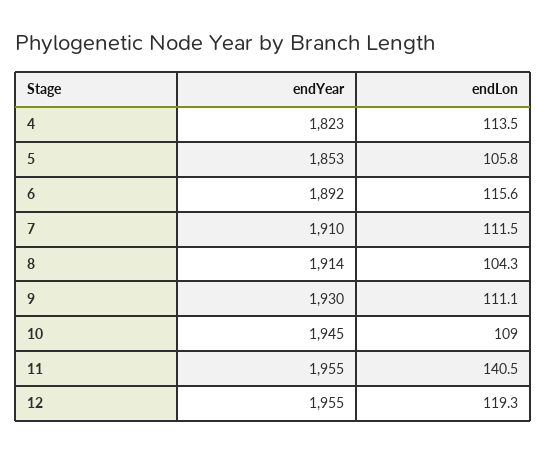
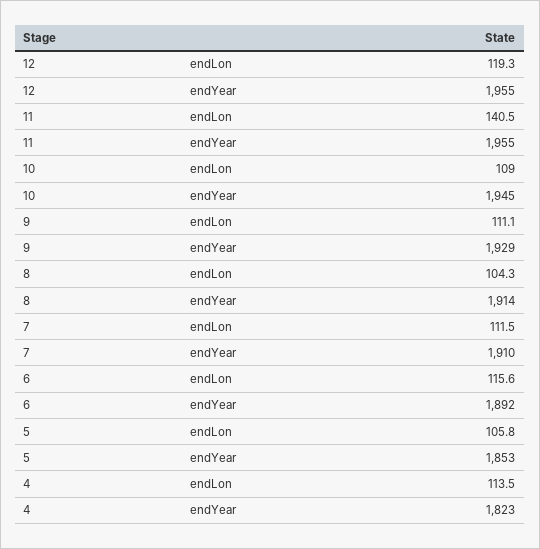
endYear, 9: 1930 -> 1929

